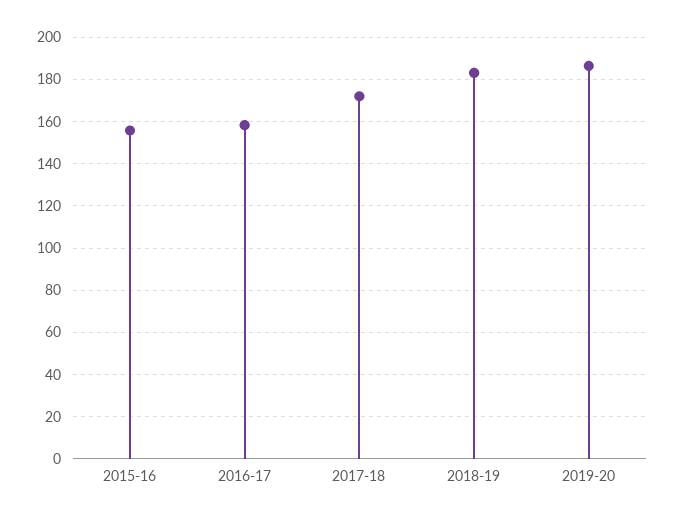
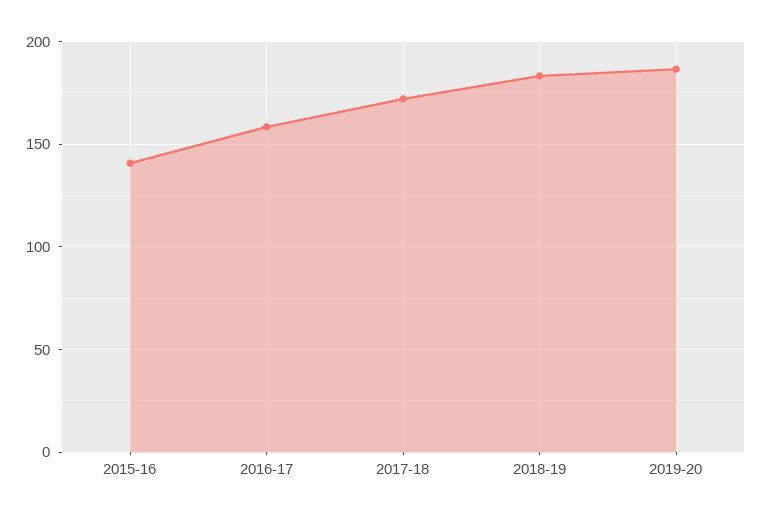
2015-16: 155 -> 140

